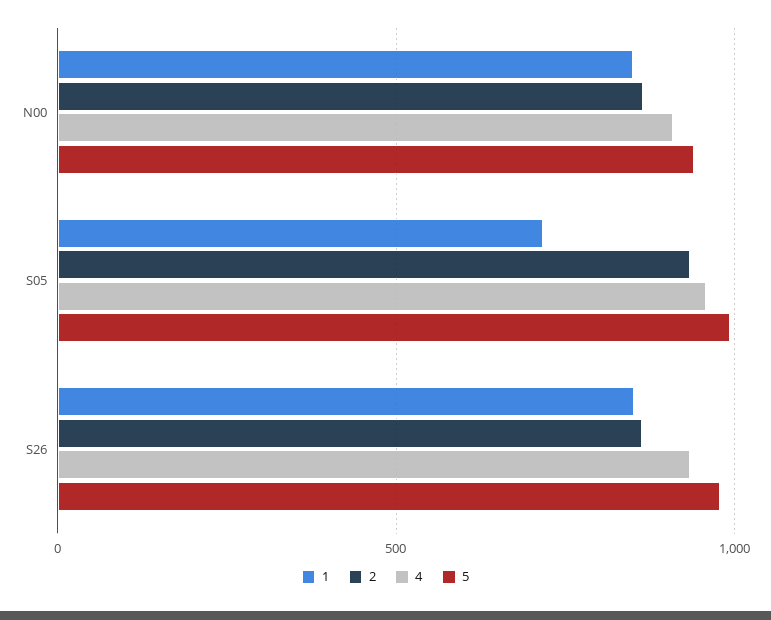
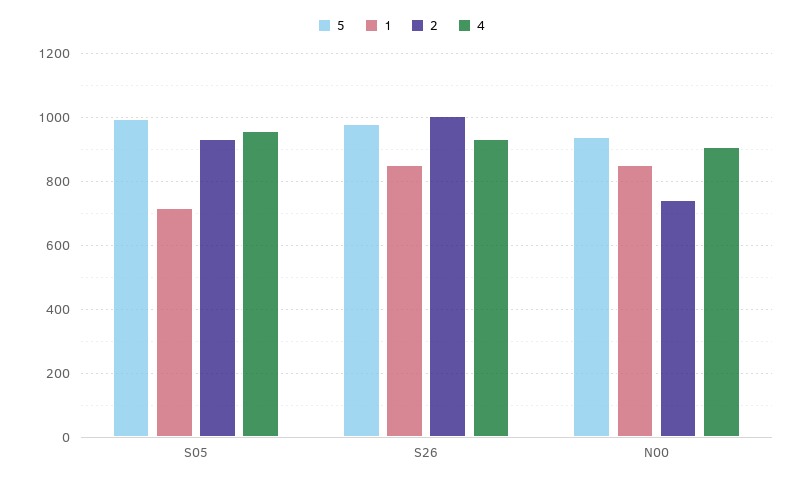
2, N00: 850 -> 740
2, S26: 850 -> 1000

